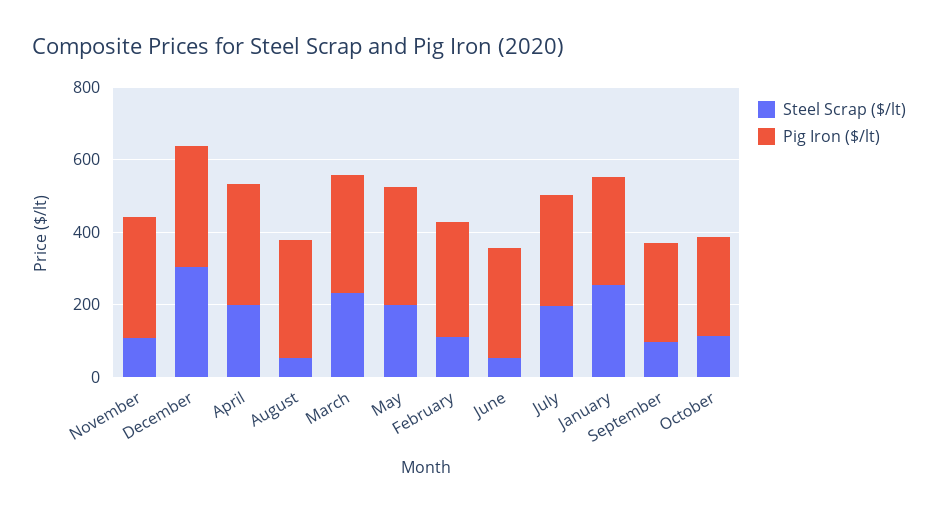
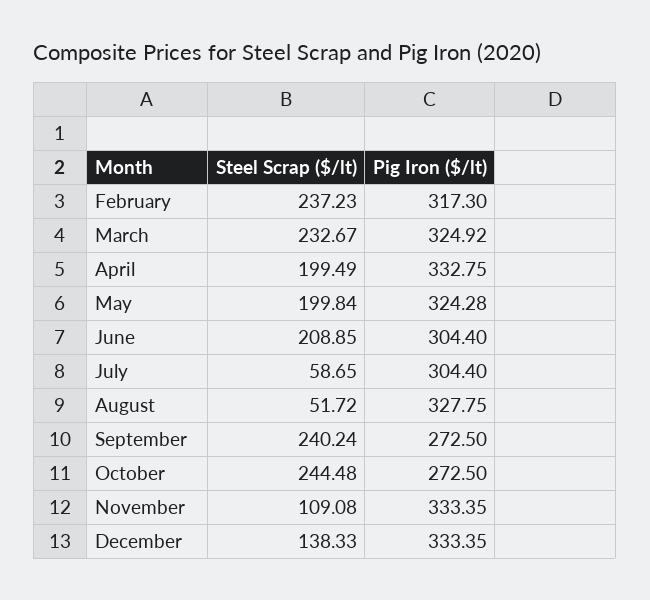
Steel Scrap ($/lt), December: 300 -> 138.33
Steel Scrap ($/lt), February: 100 -> 237.23
Steel Scrap ($/lt), June: 50 -> 208.85
Steel Scrap ($/lt), July: 200 -> 58.65
Steel Scrap ($/lt), January: 250 -> none
Pig Iron ($/lt), January: 300 -> none
Steel Scrap ($/lt), September: 100 -> 240.24
Steel Scrap ($/lt), October: 100 -> 244.48

